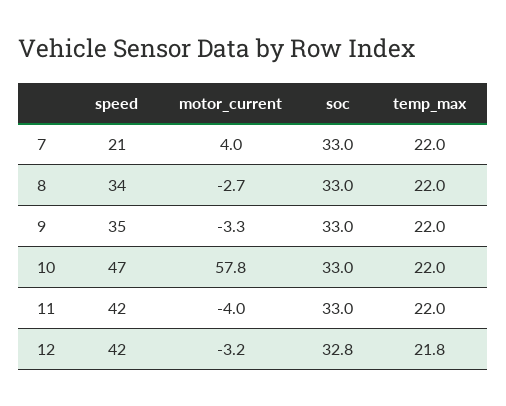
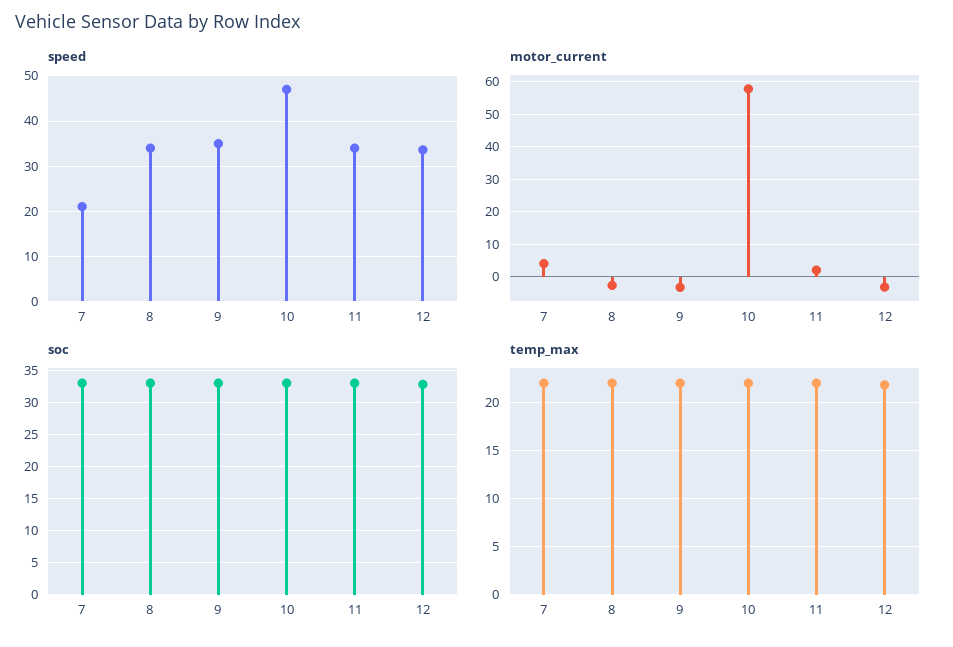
speed, 11: 42 -> 34
motor_current, 11: -4 -> 2
speed, 12: 42 -> 34

